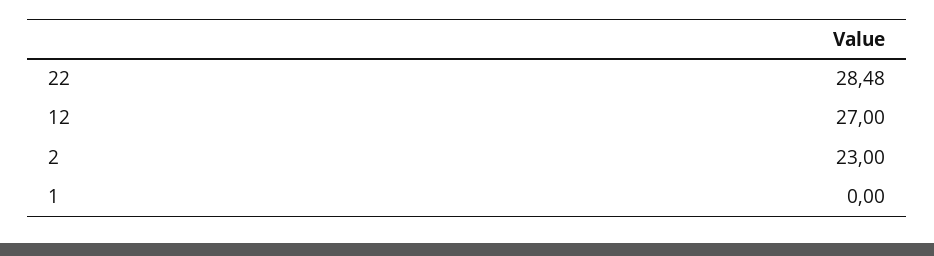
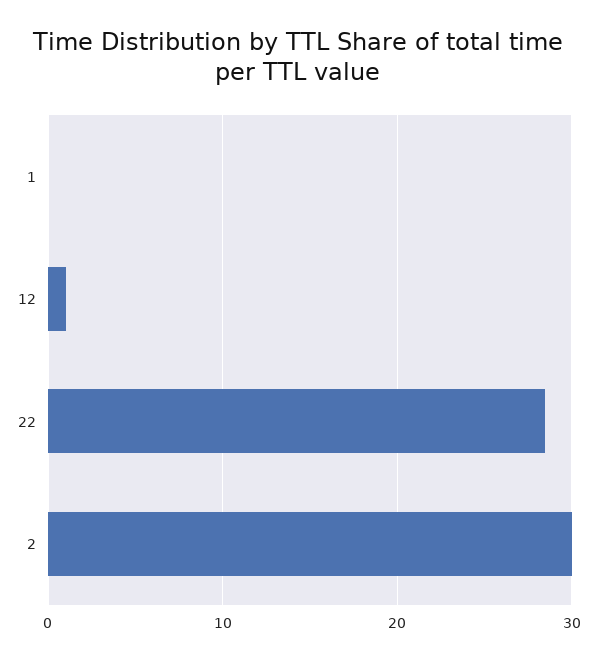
12: 27 -> 1
2: 23 -> 30

